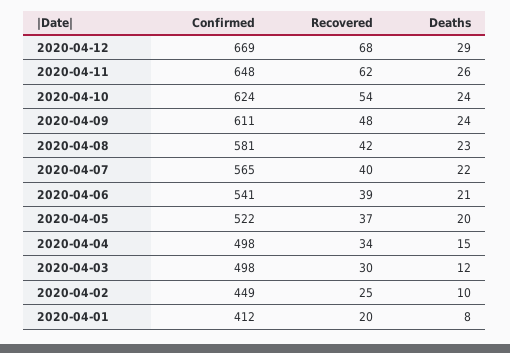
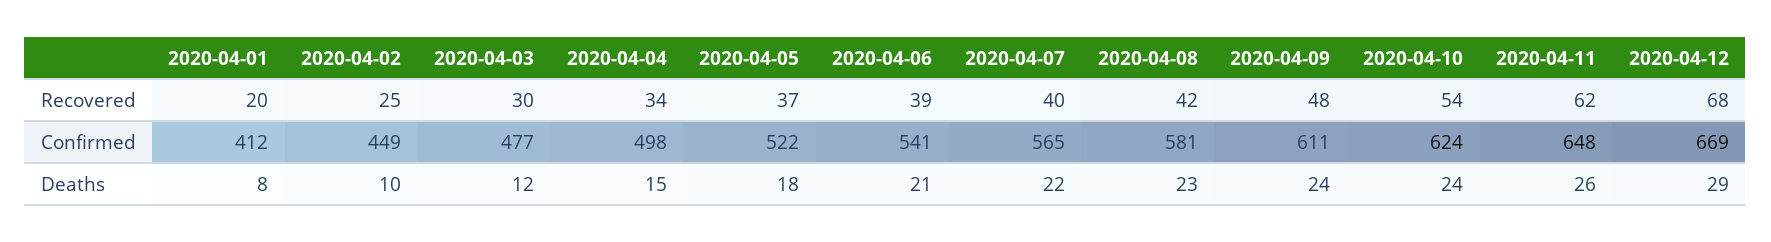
Deaths, 2020-04-05: 20 -> 18
Confirmed, 2020-04-03: 498 -> 477

